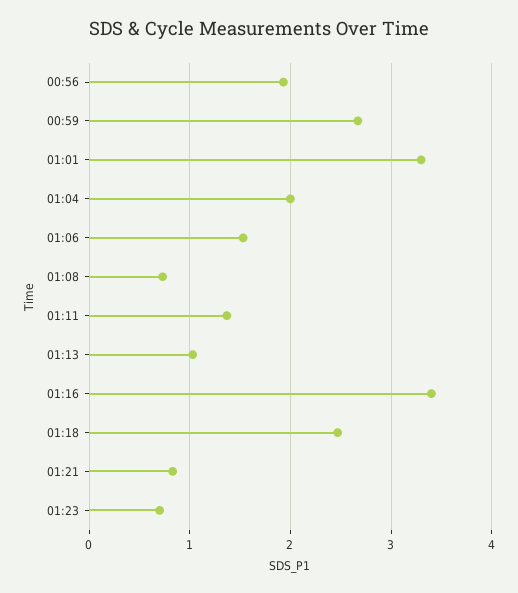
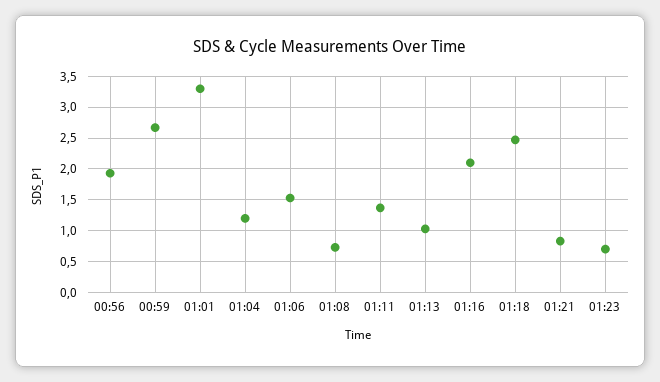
01:04: 2 -> 1.2
01:16: 3.4 -> 2.1

